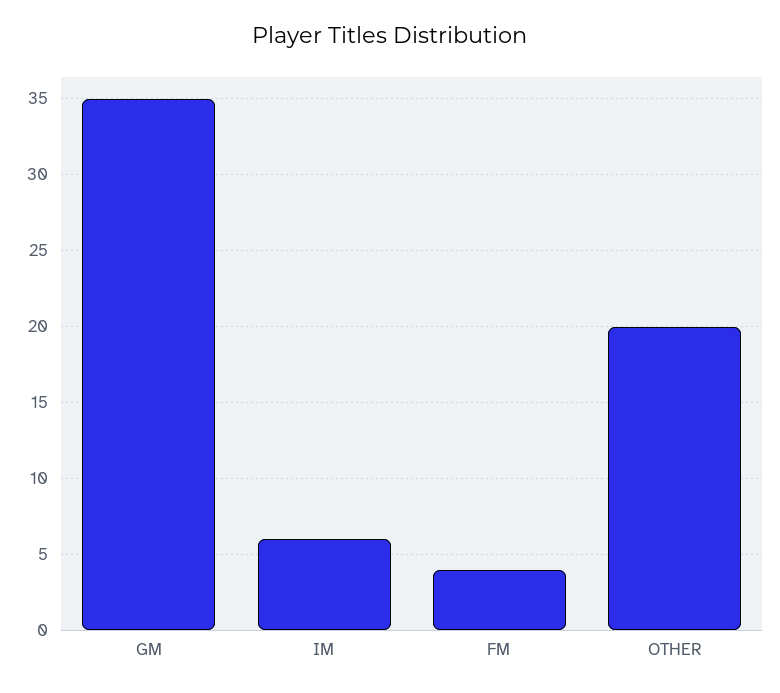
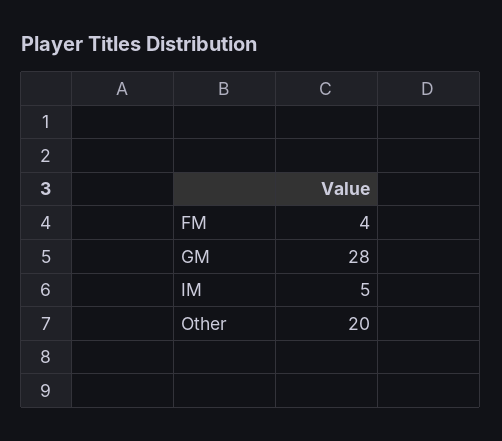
GM: 35 -> 28
IM: 6 -> 5

